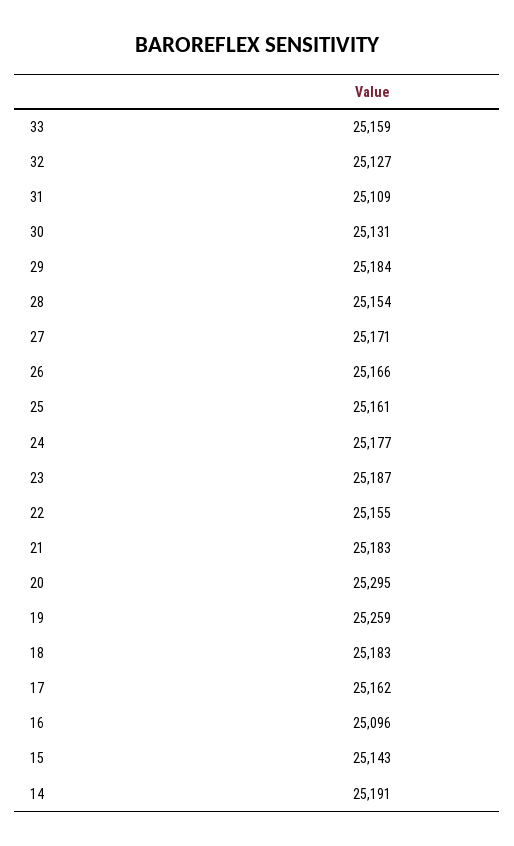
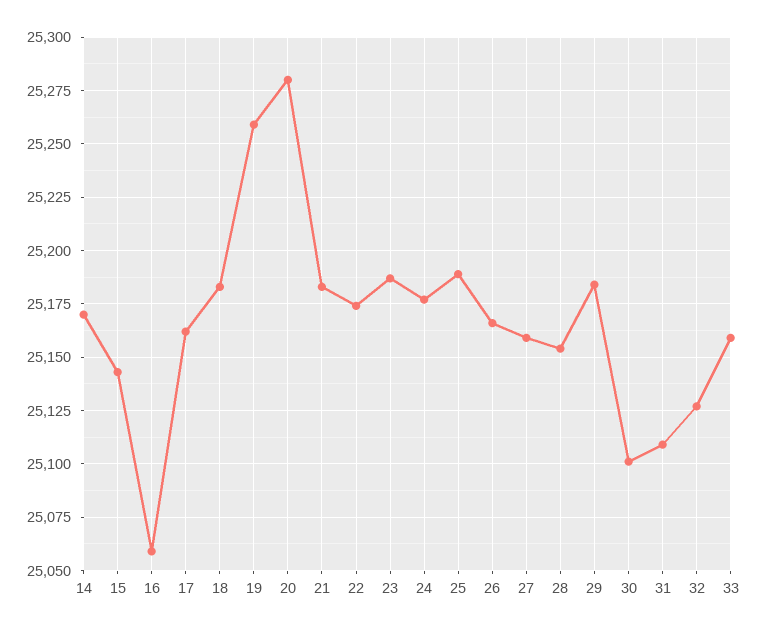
30: 25131 -> 25100
27: 25171 -> 25160
25: 25161 -> 25190
22: 25155 -> 25175
20: 25295 -> 25280
16: 25096 -> 25060
14: 25191 -> 25170

